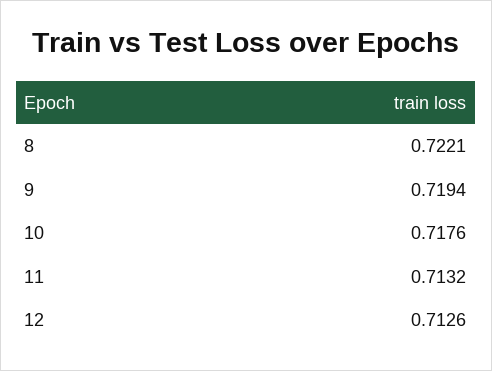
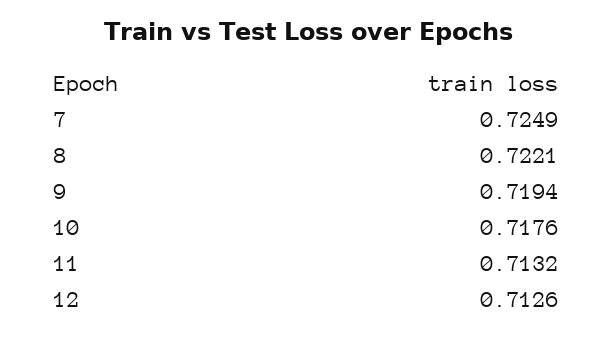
7: none -> 0.7249

